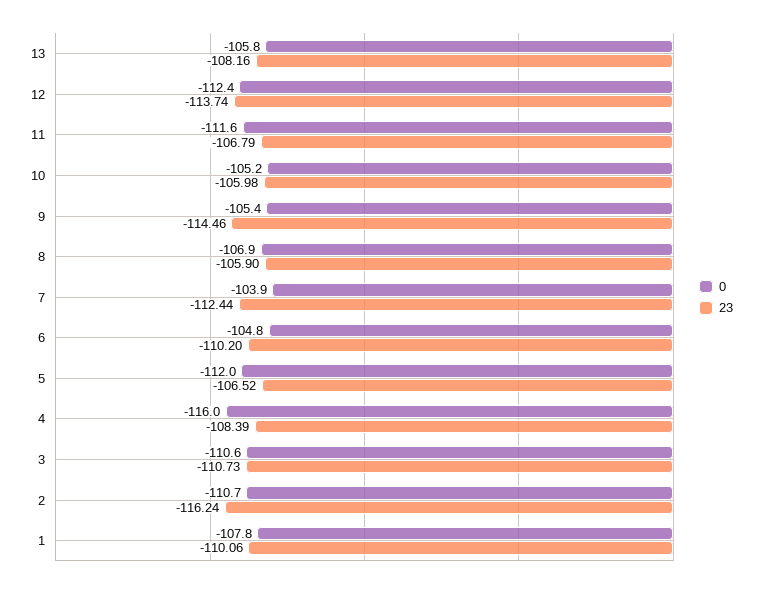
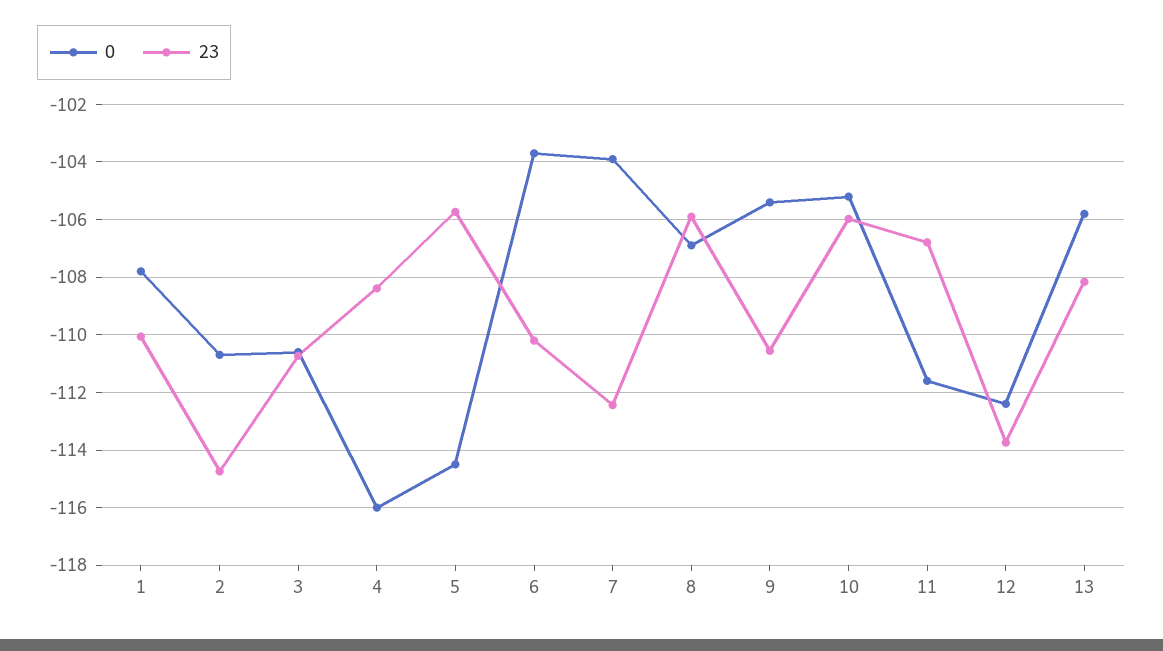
23, 9: -114.46 -> -110.5
0, 6: -104.8 -> -103.75
0, 5: -112 -> -114.5
23, 5: -106.52 -> -105.75
23, 2: -116.24 -> -114.75

